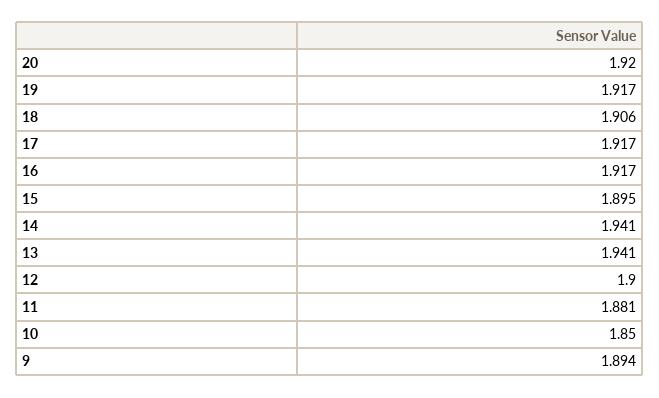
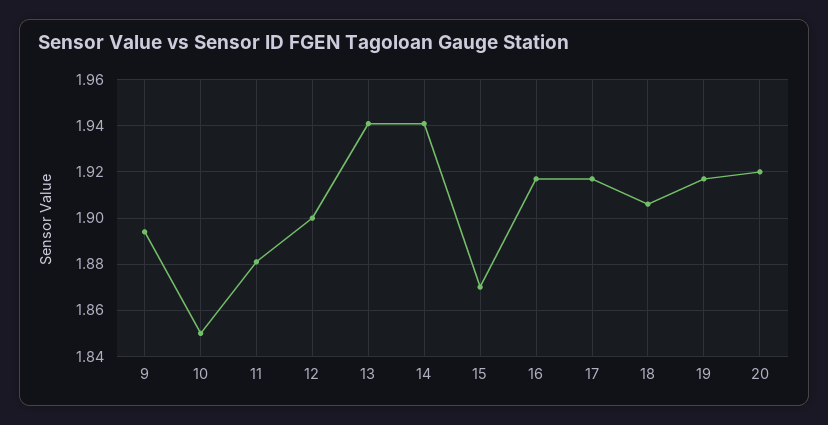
15: 1.895 -> 1.87

